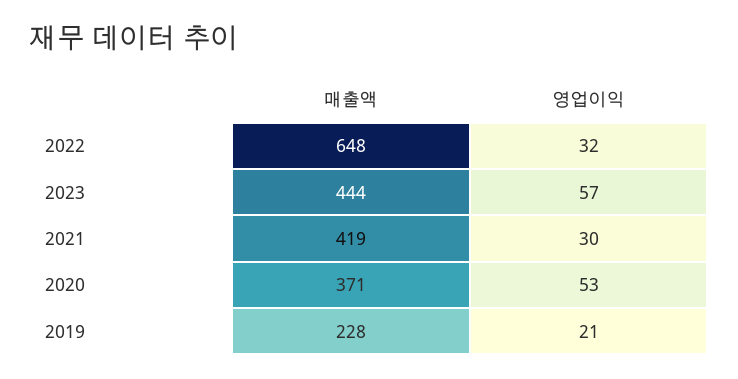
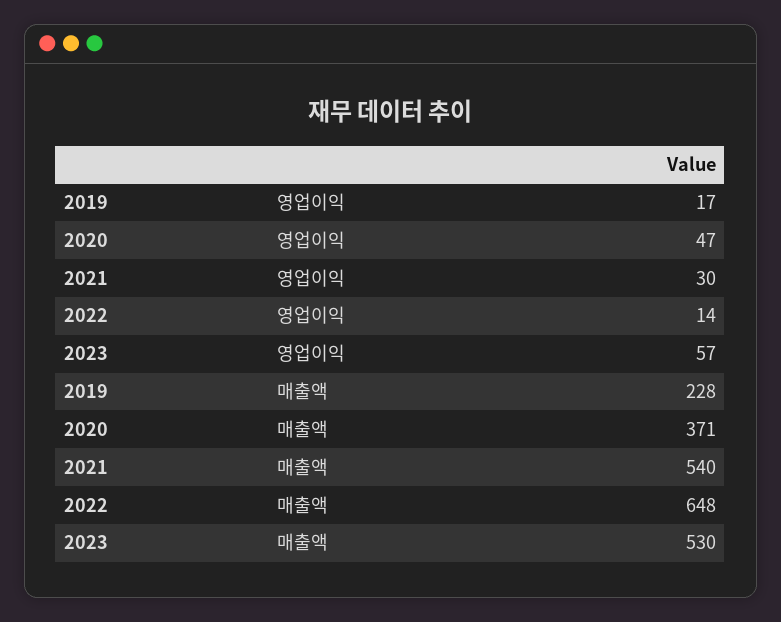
영업이익, 2022: 32 -> 14
매출액, 2023: 444 -> 530
매출액, 2021: 419 -> 540
영업이익, 2020: 53 -> 47
영업이익, 2019: 21 -> 17

